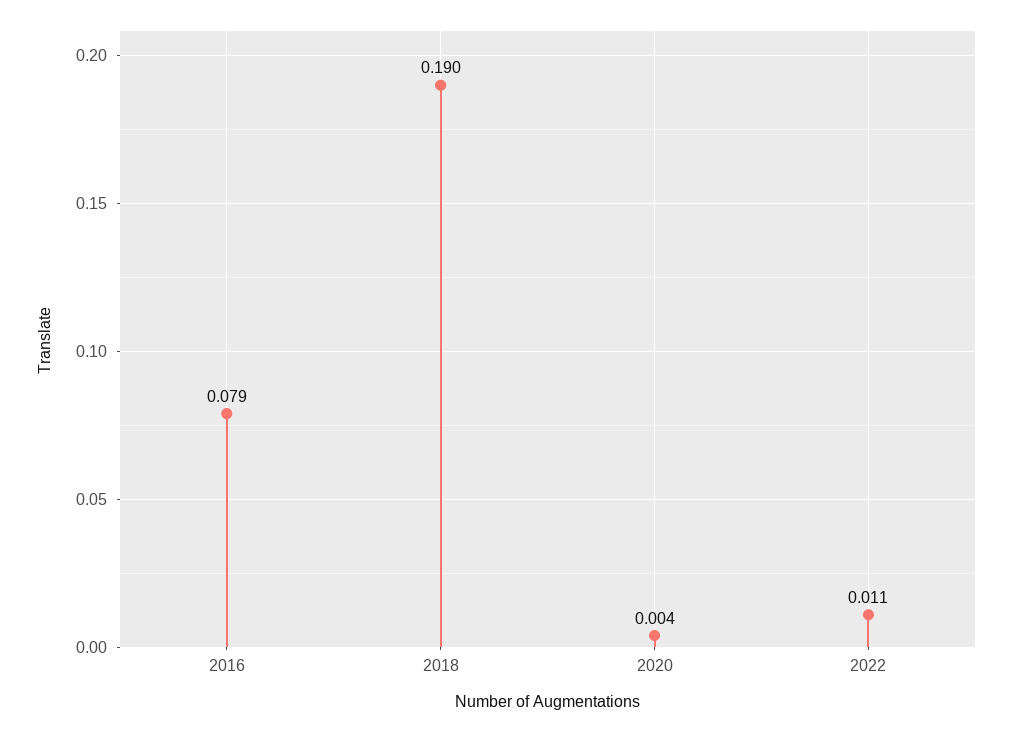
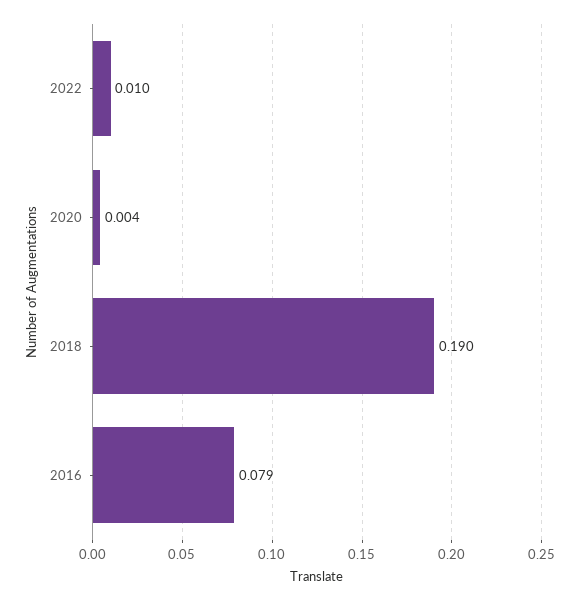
2022: 0.011 -> 0.01

